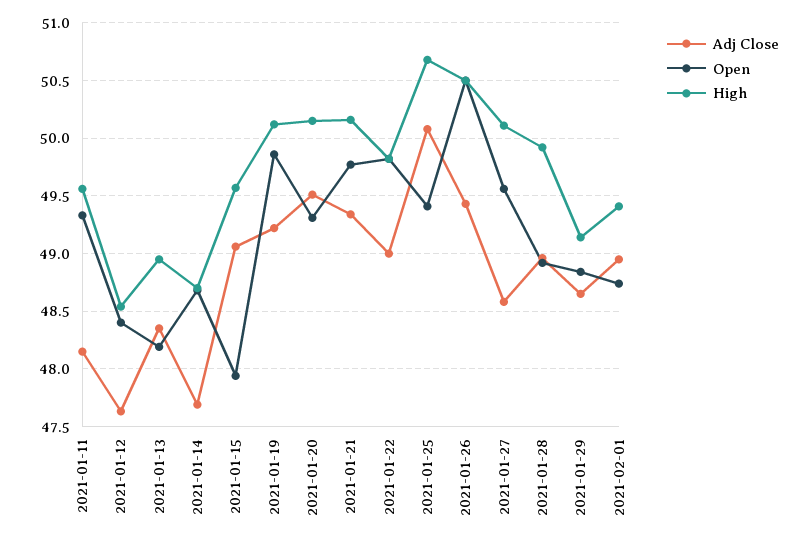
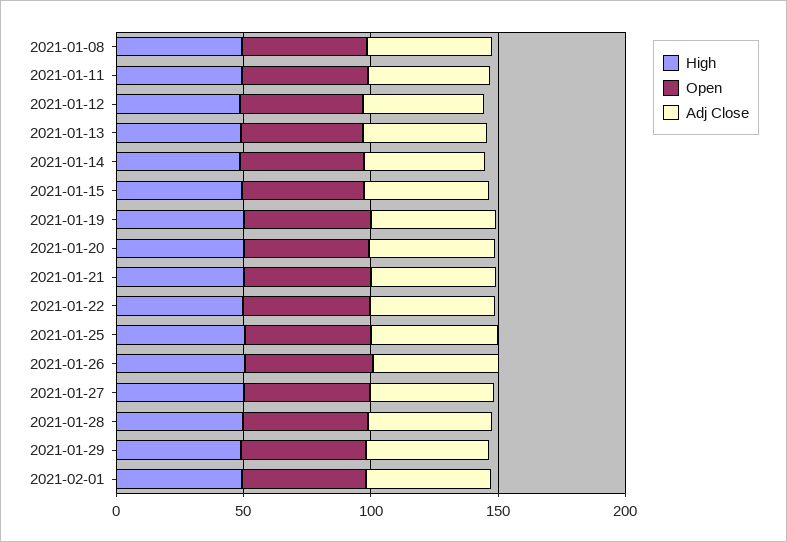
High, 2021-01-08: none -> 50
Open, 2021-01-08: none -> 50
Adj Close, 2021-01-08: none -> 50

